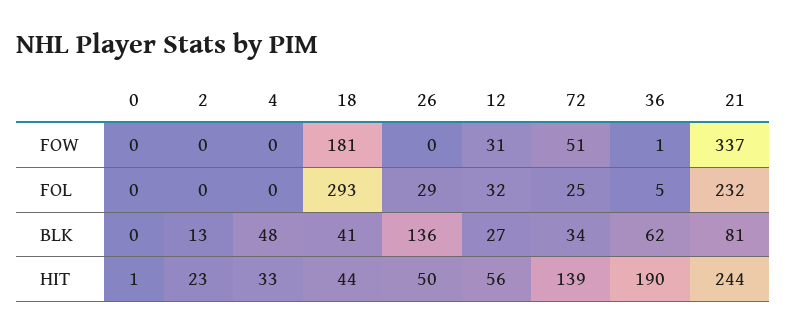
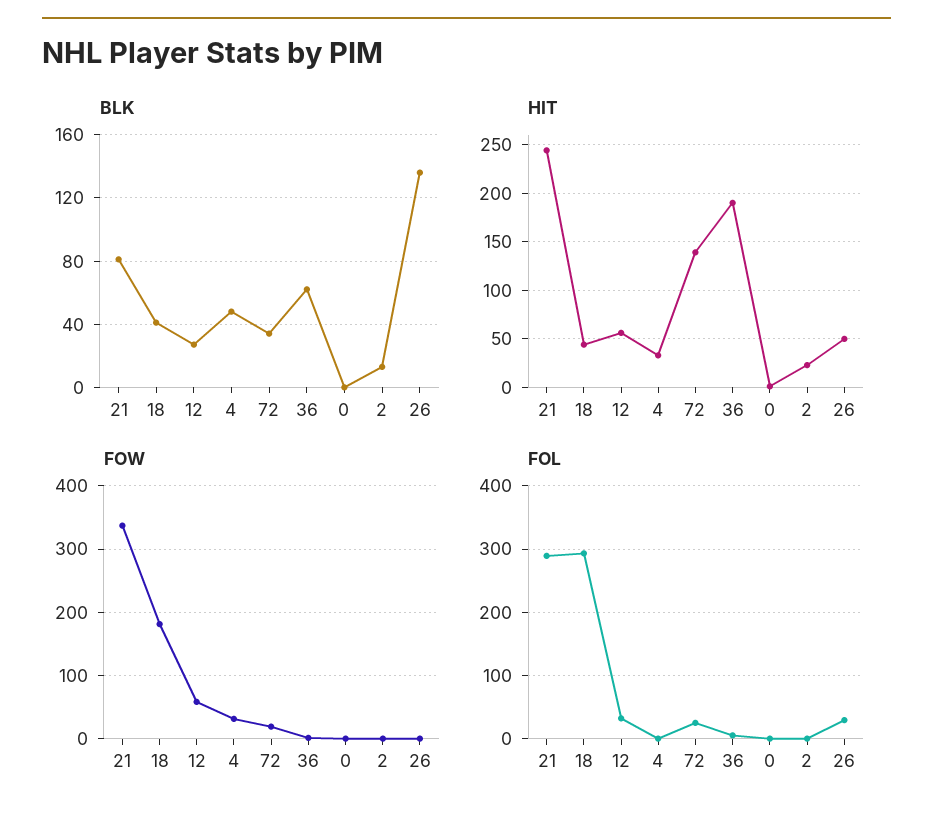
FOW, 4: 0 -> 30
FOW, 12: 31 -> 60
FOW, 72: 51 -> 20
FOL, 21: 232 -> 290

